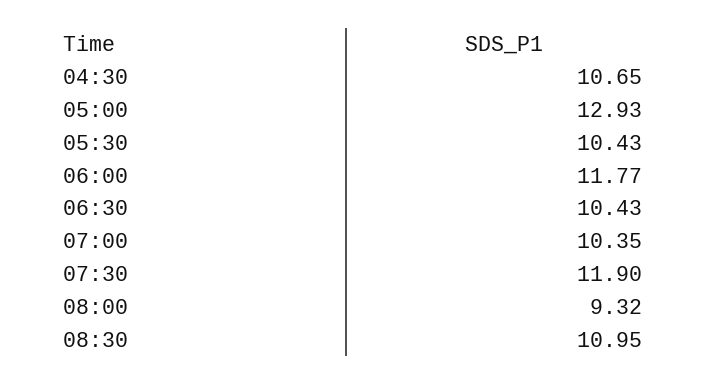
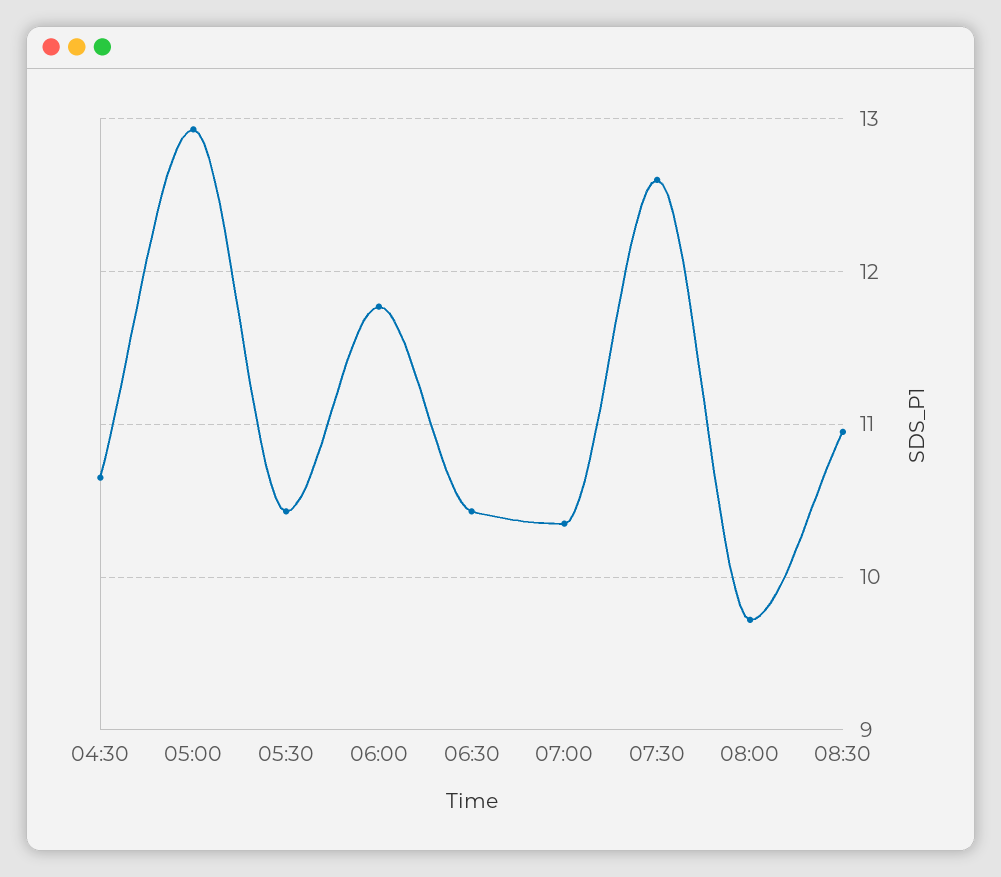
07:30: 11.9 -> 12.6
08:00: 9.32 -> 9.7

